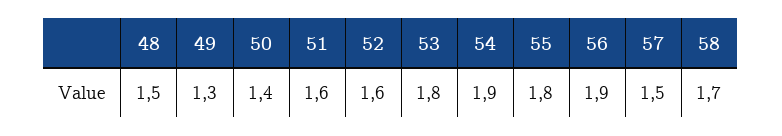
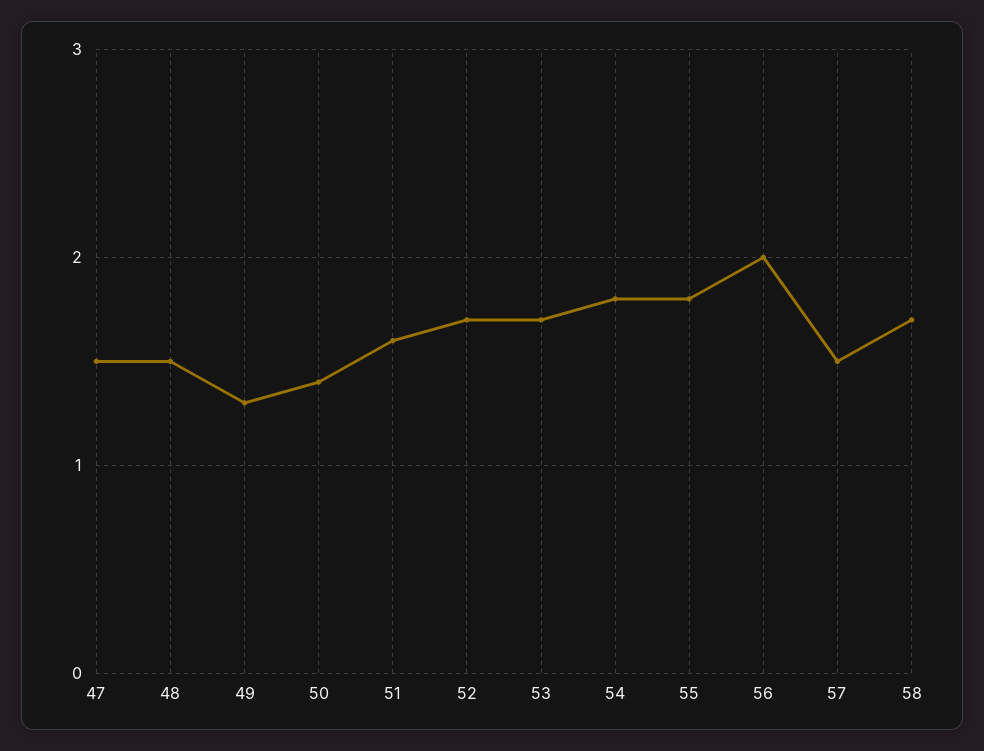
52: 1.6 -> 1.7
53: 1.8 -> 1.7
54: 1.9 -> 1.8
56: 1.9 -> 2
47: none -> 1.5

